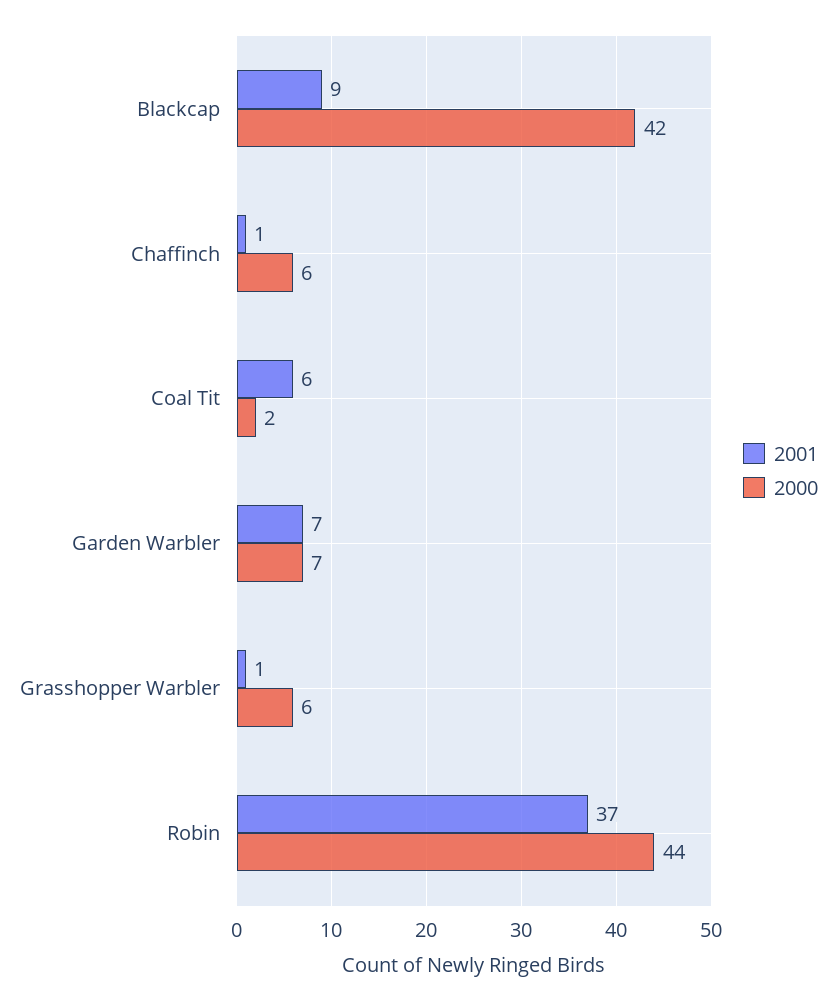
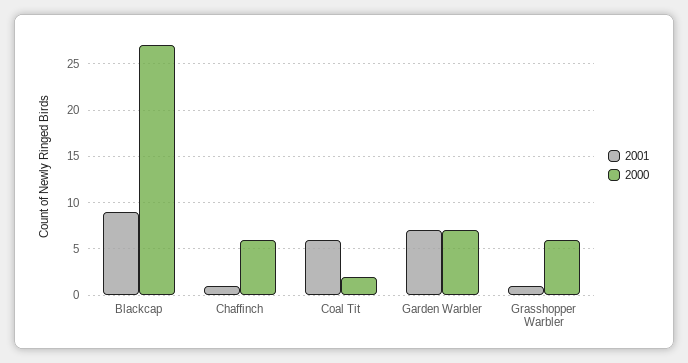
2000, Blackcap: 42 -> 27
2001, Robin: 37 -> none
2000, Robin: 44 -> none

